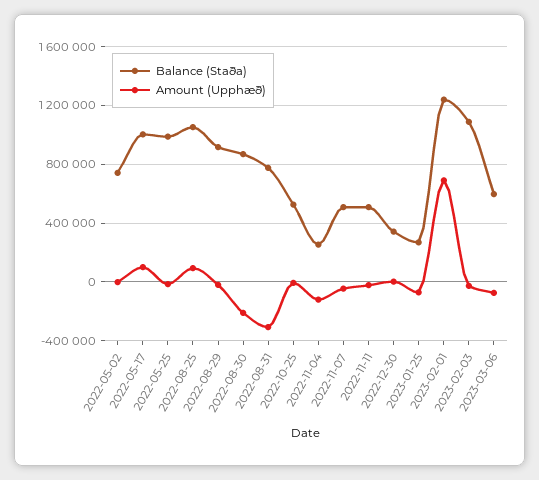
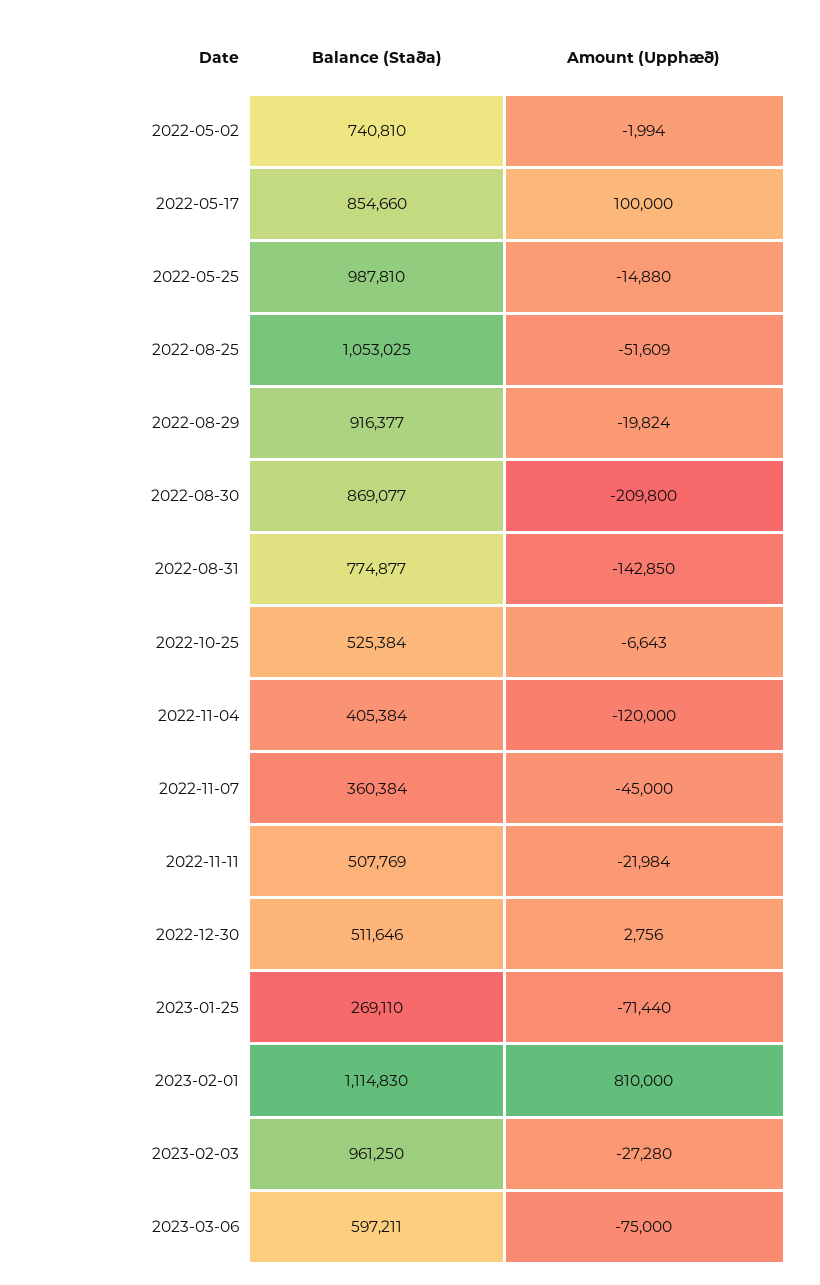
Balance (Staða), 2022-05-17: 1000000 -> 854660
Amount (Upphæð), 2022-08-25: 100000 -> -51609
Amount (Upphæð), 2022-08-31: -300000 -> -142850
Balance (Staða), 2022-11-04: 250000 -> 405384
Balance (Staða), 2022-11-07: 500000 -> 360384
Balance (Staða), 2022-12-30: 350000 -> 511646
Balance (Staða), 2023-02-01: 1250000 -> 1114830
Amount (Upphæð), 2023-02-01: 700000 -> 810000
Balance (Staða), 2023-02-03: 1100000 -> 961250

